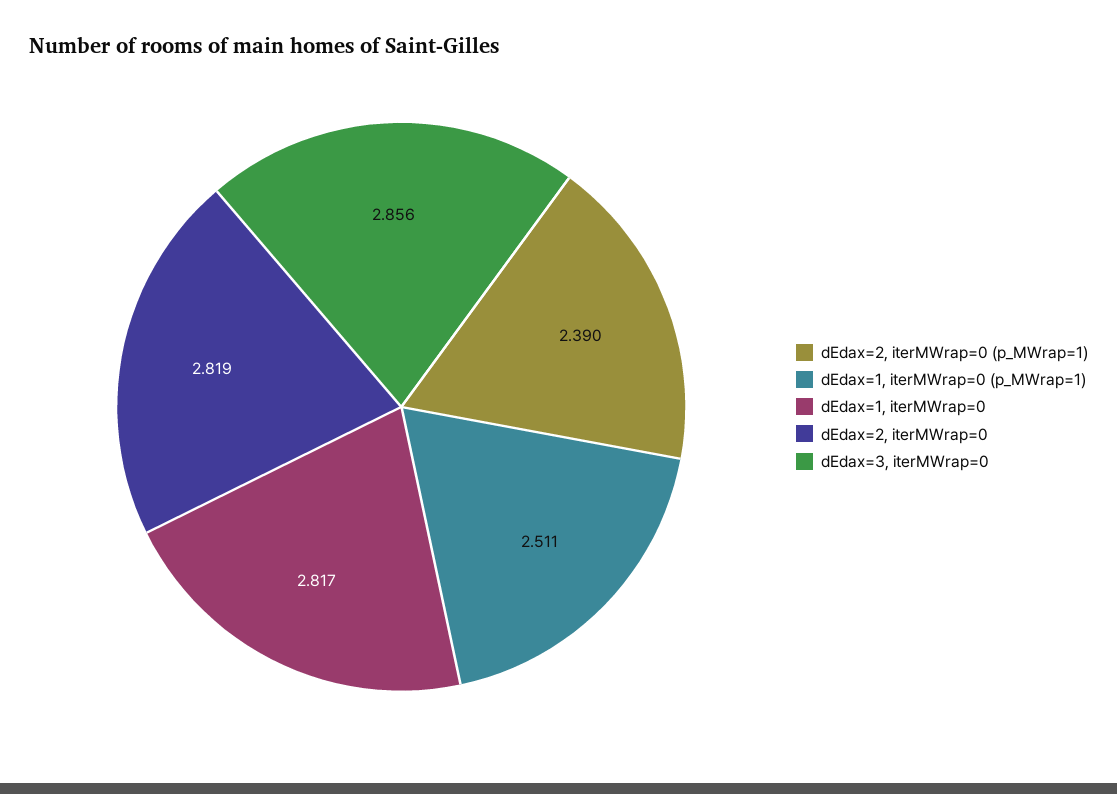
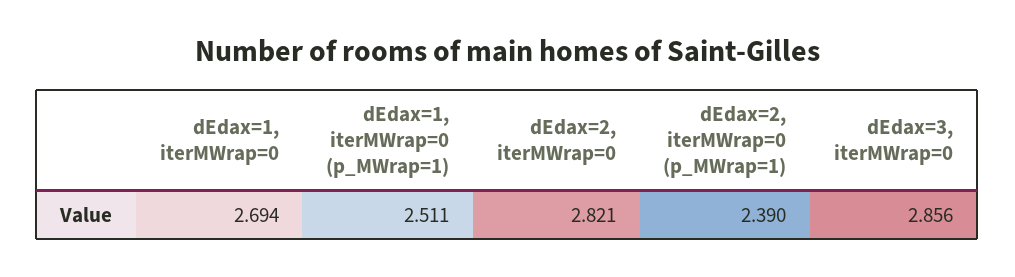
dEdax=1, iterMWrap=0: 2.817 -> 2.694
dEdax=2, iterMWrap=0: 2.819 -> 2.821

